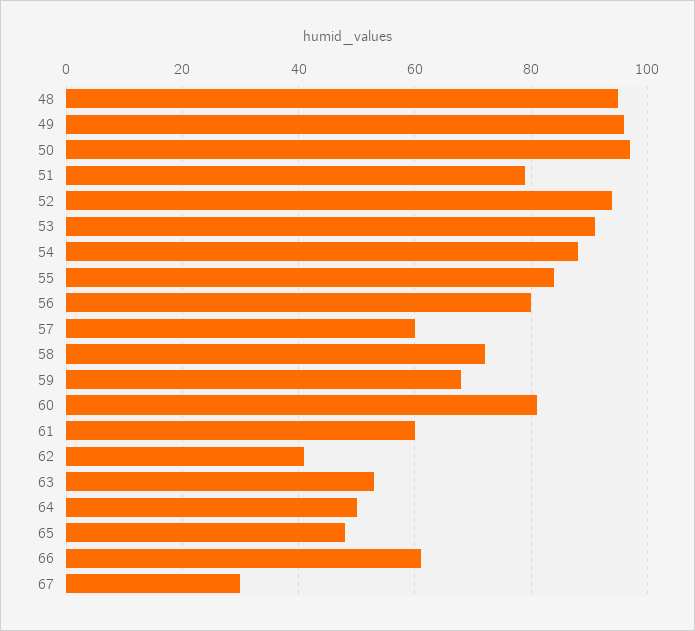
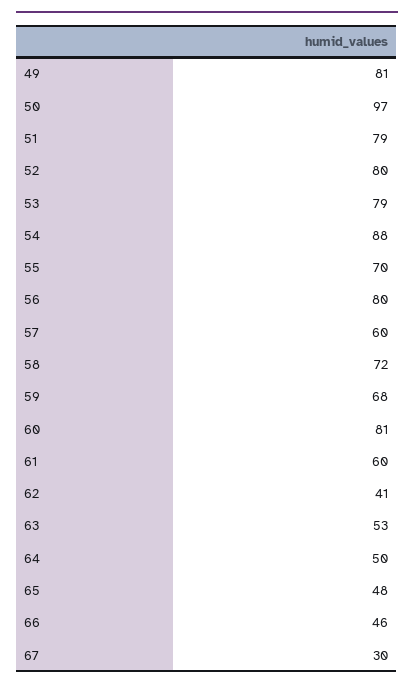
48: 95 -> none
49: 95 -> 81
52: 95 -> 80
53: 90 -> 79
55: 85 -> 70
66: 60 -> 46

